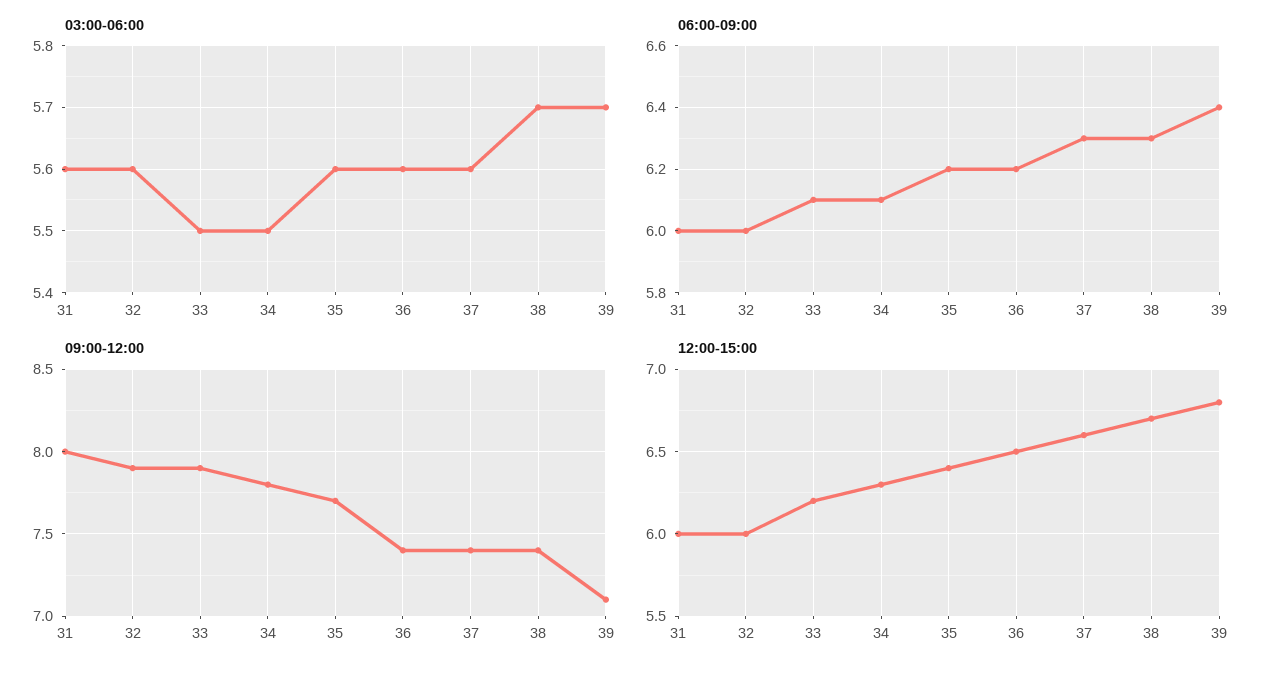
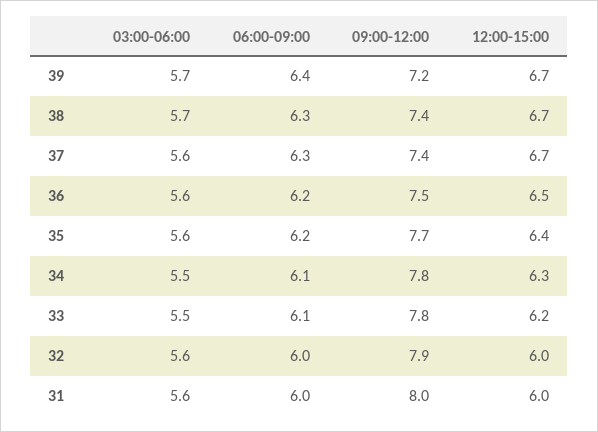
09:00-12:00, 33: 7.9 -> 7.8
09:00-12:00, 36: 7.4 -> 7.5
09:00-12:00, 39: 7.1 -> 7.2
12:00-15:00, 37: 6.6 -> 6.7
12:00-15:00, 39: 6.8 -> 6.7

